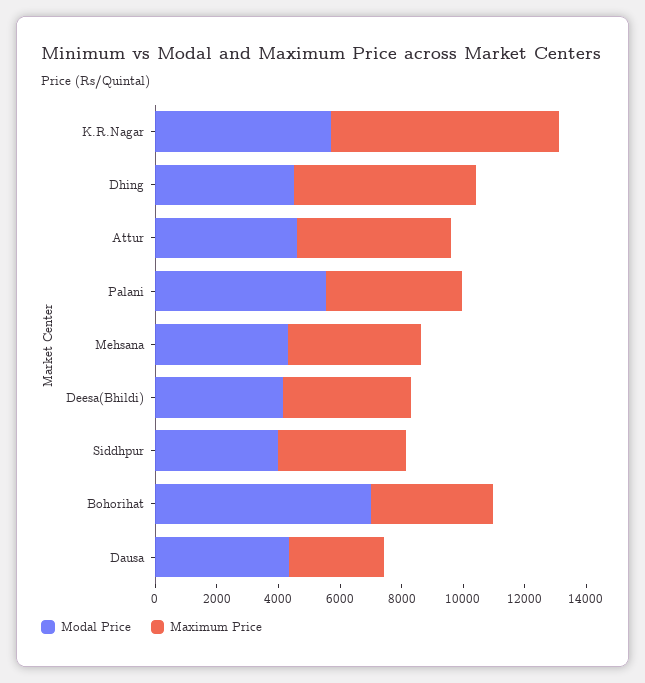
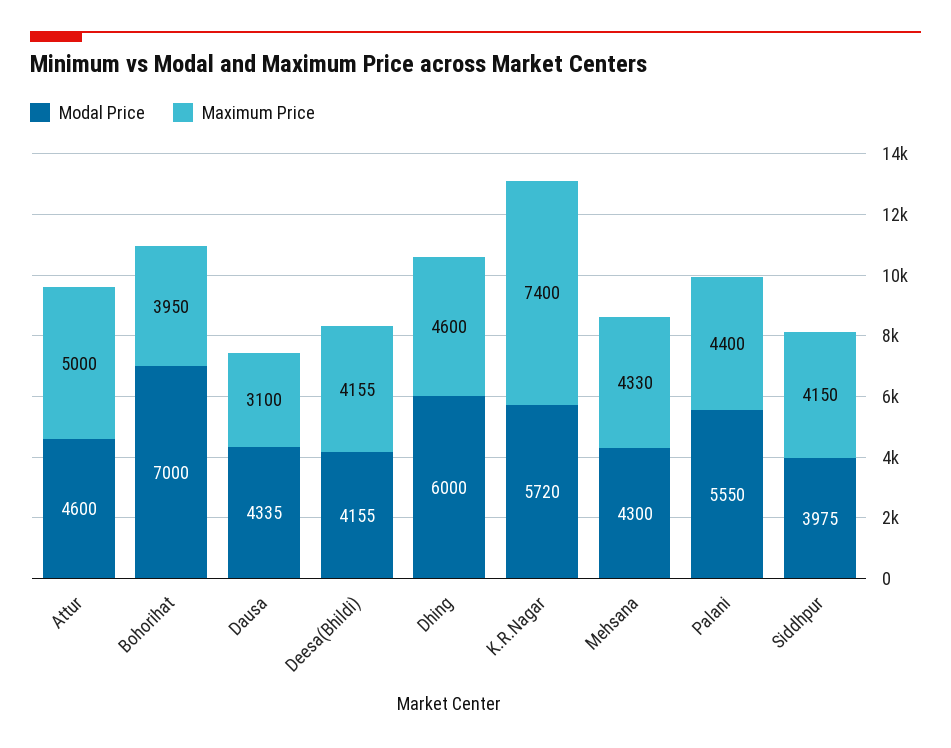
Modal Price, Dhing: 4500 -> 6000
Maximum Price, Dhing: 6000 -> 4600

